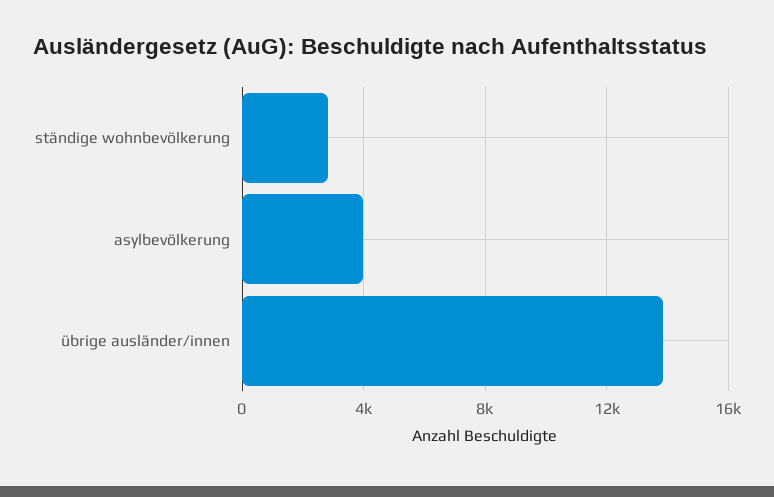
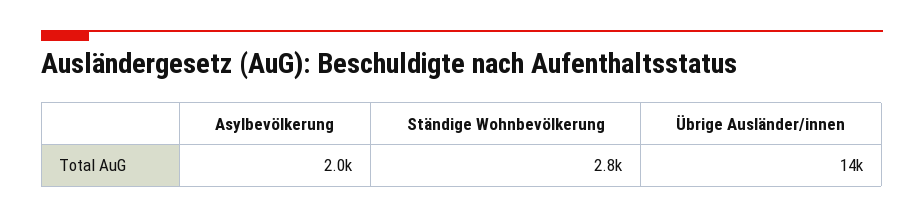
asylbevölkerung: 4000 -> 2000

